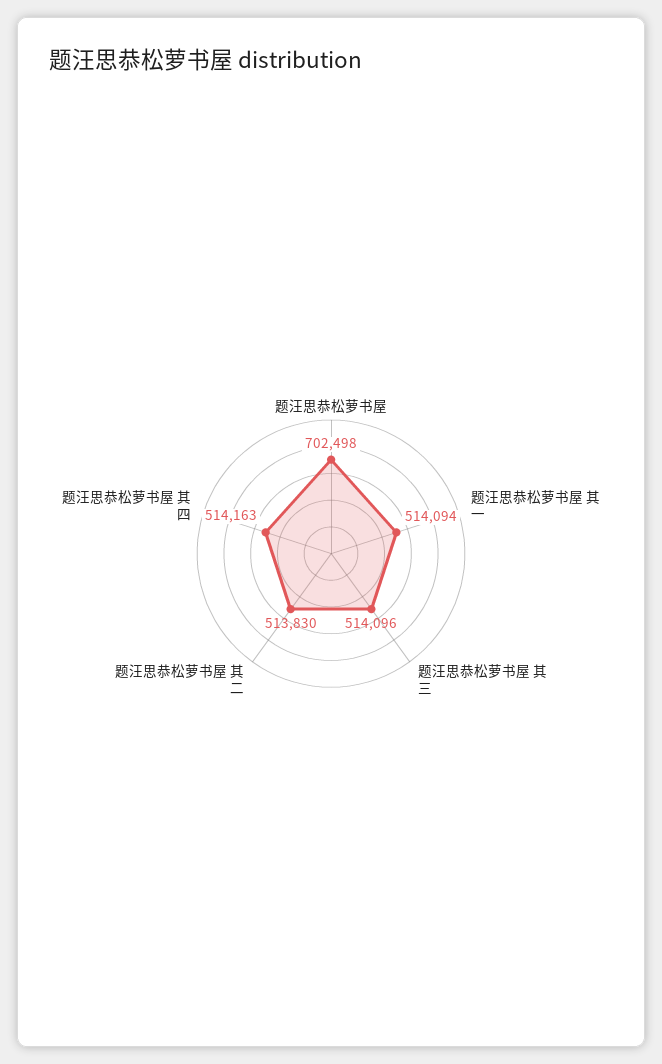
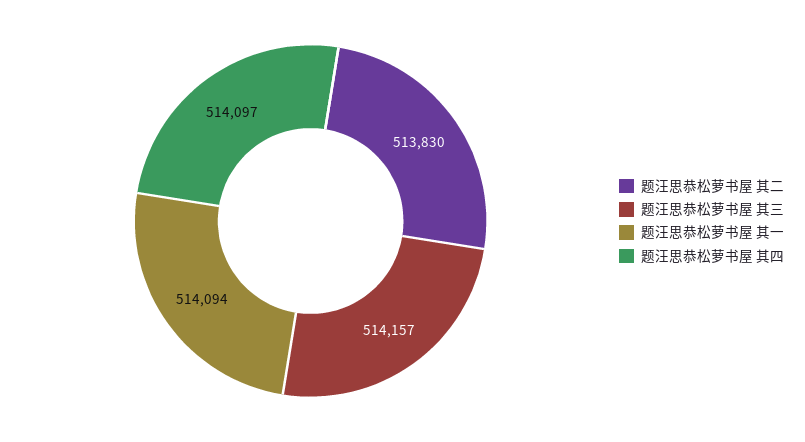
题汪思恭松萝书屋: 702498 -> none
题汪思恭松萝书屋 其三: 514096 -> 514157
题汪思恭松萝书屋 其四: 514163 -> 514097

